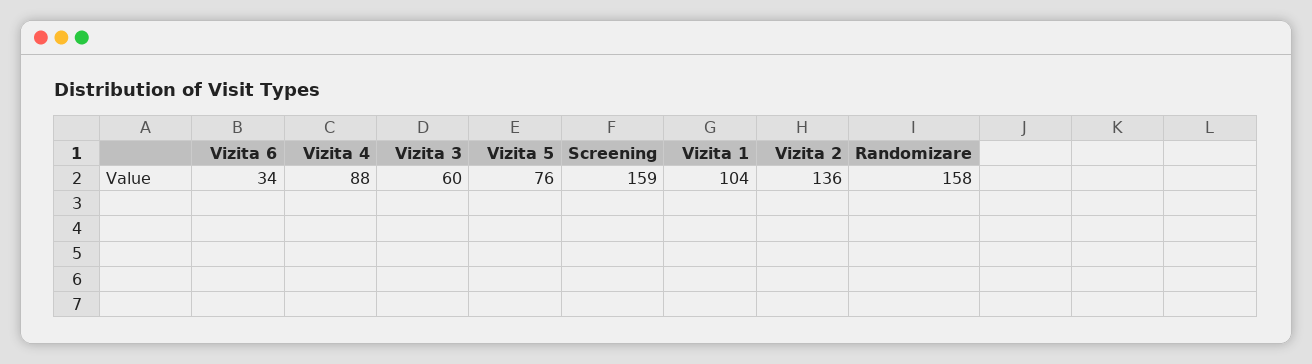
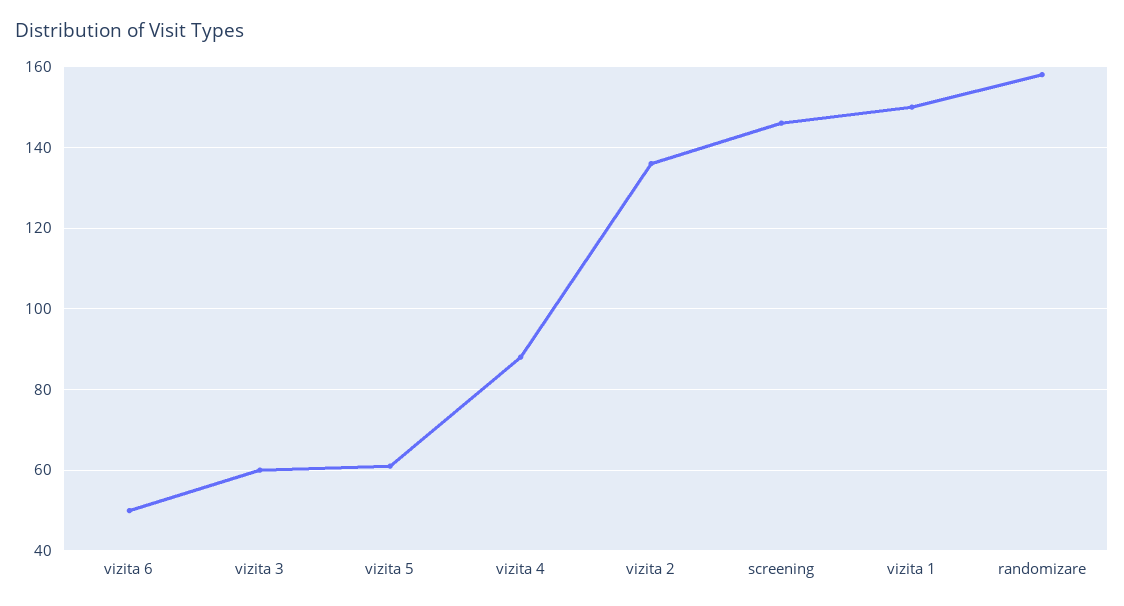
Vizita 6: 34 -> 50
Vizita 5: 76 -> 60
Screening: 159 -> 145
Vizita 1: 104 -> 150

